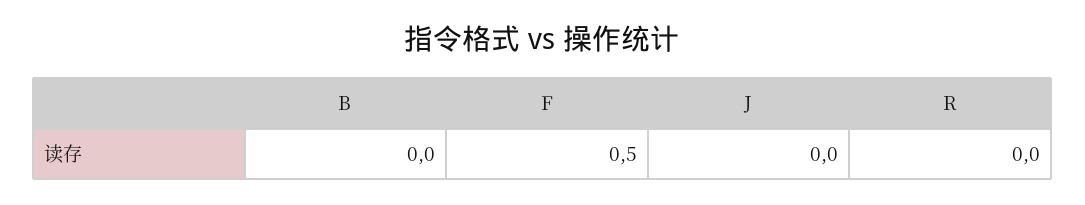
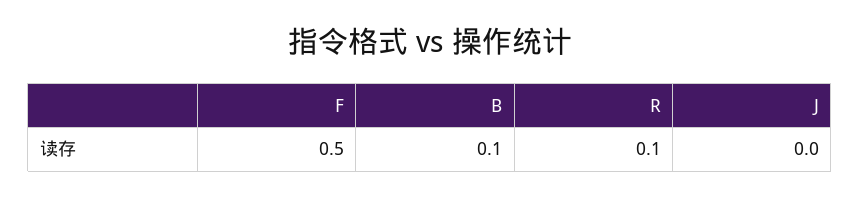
B: 0 -> 0.1
R: 0 -> 0.1

